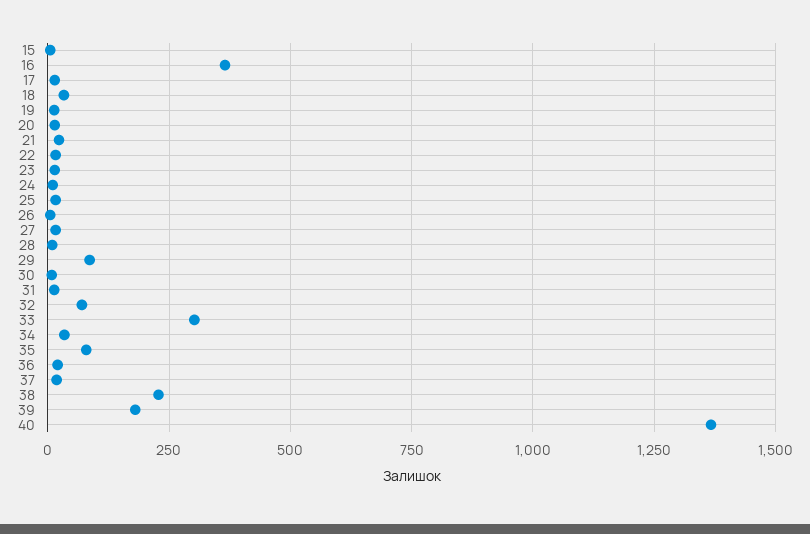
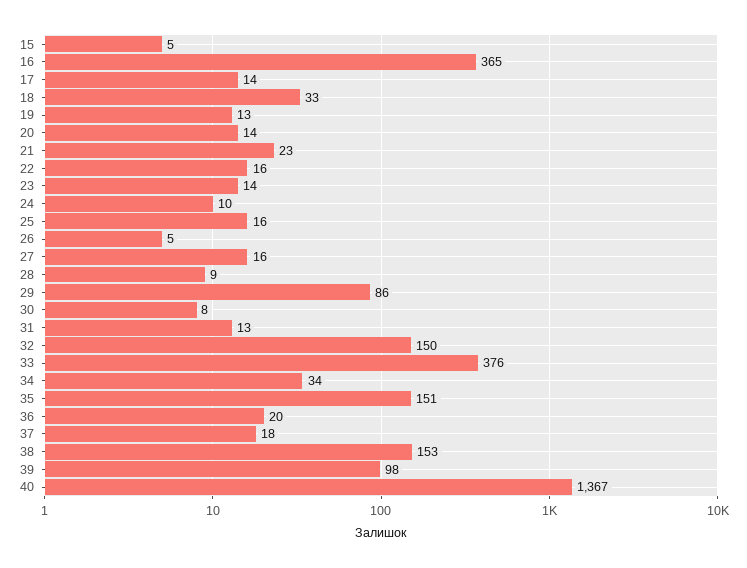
32: 75 -> 150
33: 300 -> 376
35: 75 -> 151
38: 225 -> 153
39: 175 -> 98

